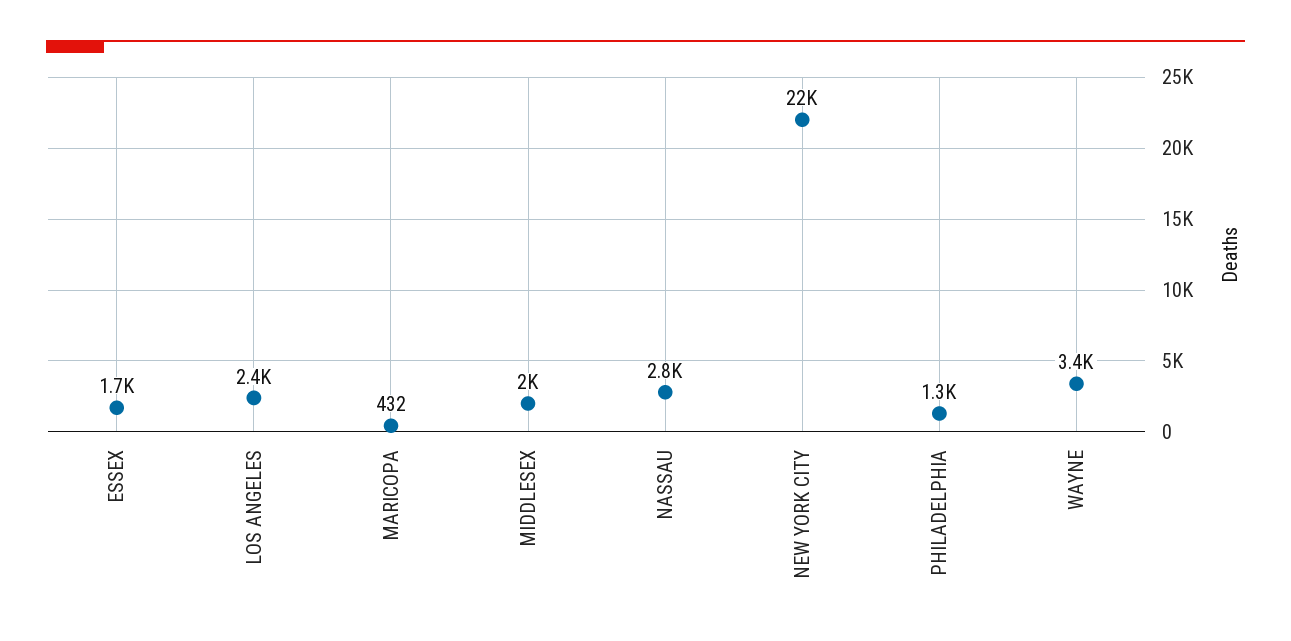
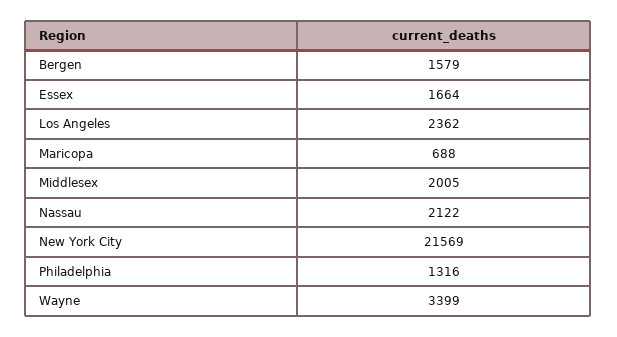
MARICOPA: 432 -> 688
NASSAU: 2800 -> 2122
Bergen: none -> 1579

